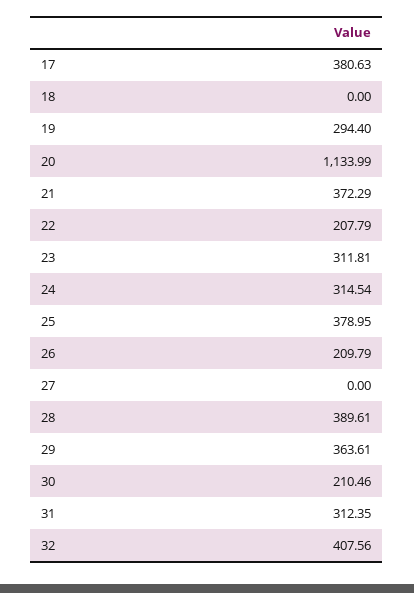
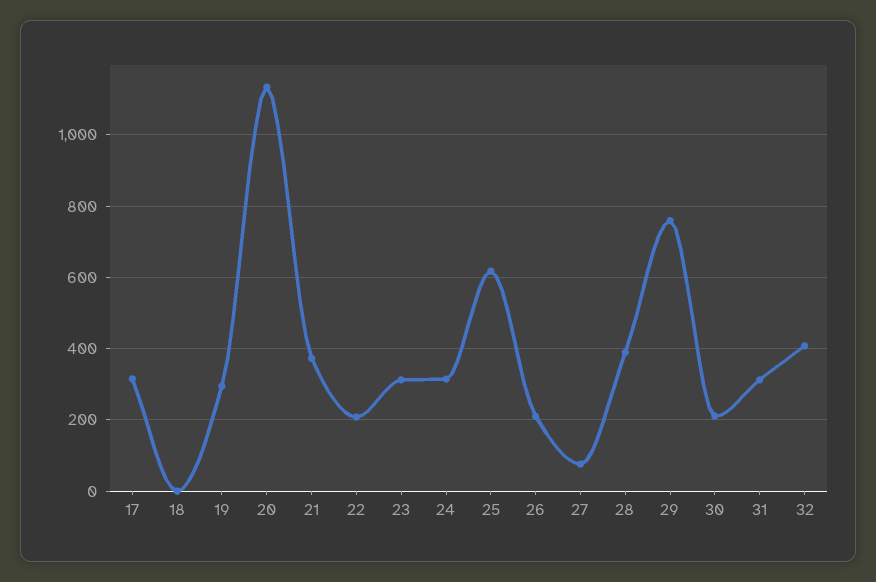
17: 380.63 -> 320
25: 378.95 -> 620
27: 0 -> 80
29: 363.61 -> 760

